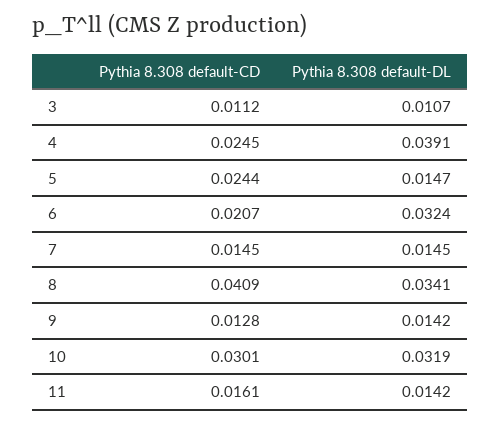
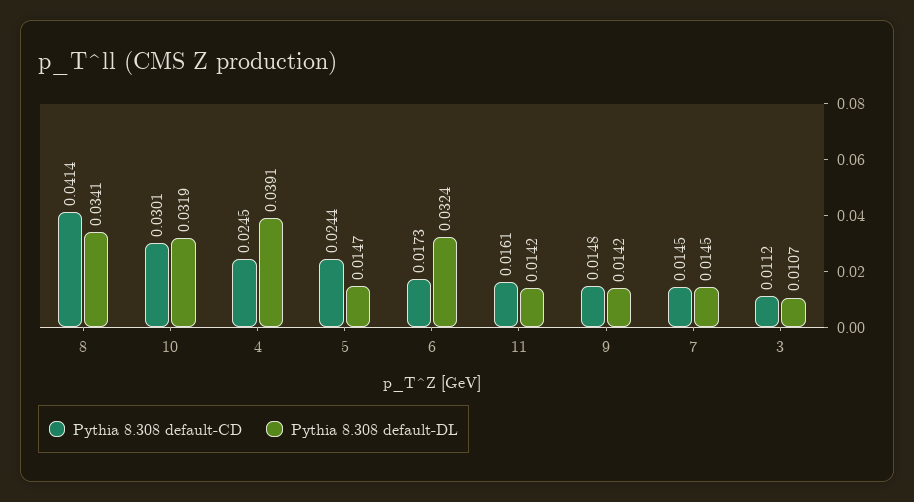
Pythia 8.308 default-CD, 6: 0.0207 -> 0.0173
Pythia 8.308 default-CD, 8: 0.0409 -> 0.0414
Pythia 8.308 default-CD, 9: 0.0128 -> 0.0148

